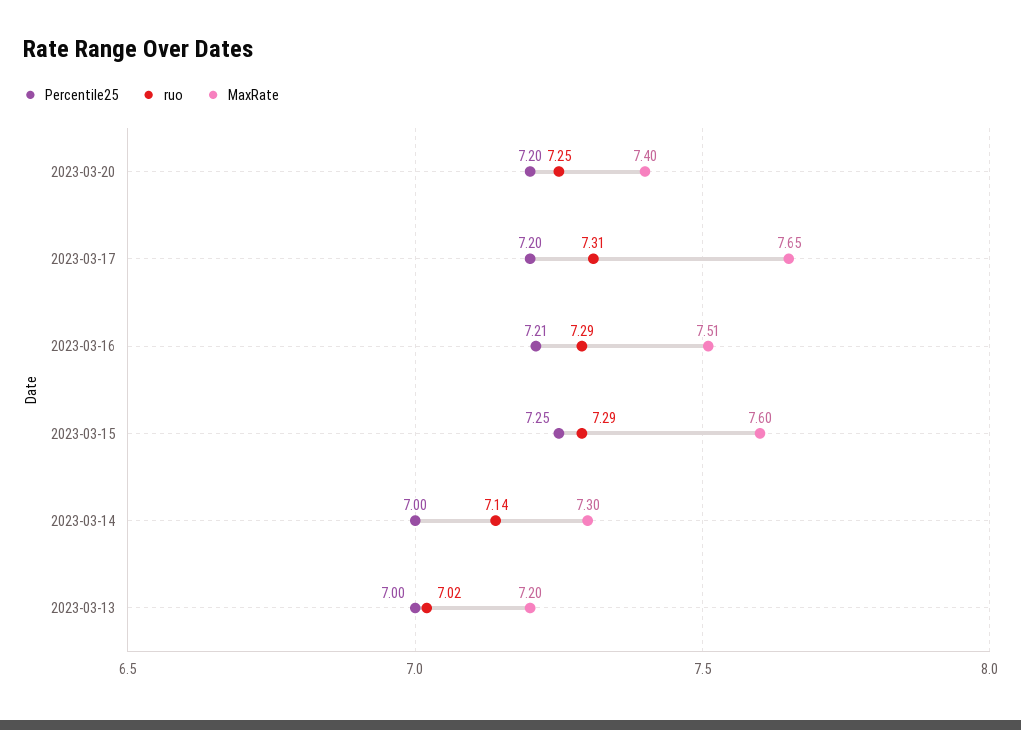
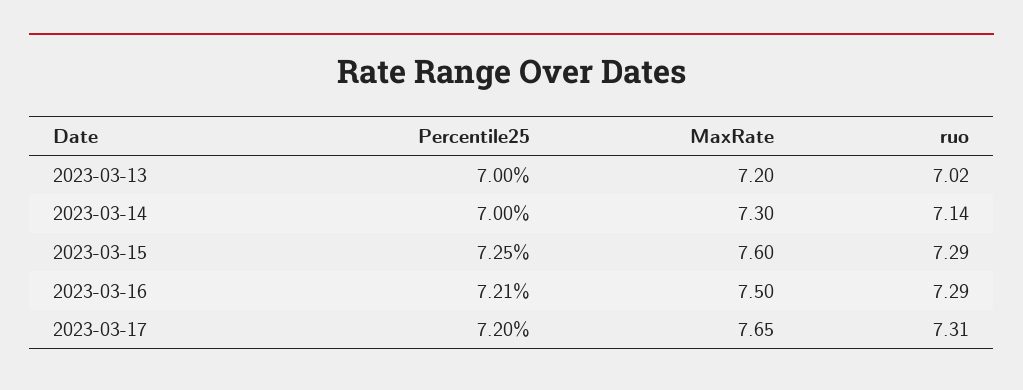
Percentile25, 2023-03-20: 7.2 -> none
ruo, 2023-03-20: 7.25 -> none
MaxRate, 2023-03-20: 7.4 -> none
MaxRate, 2023-03-16: 7.51 -> 7.5

